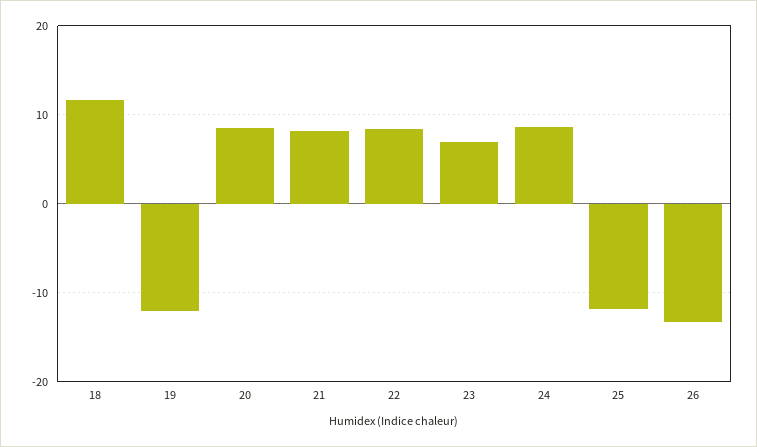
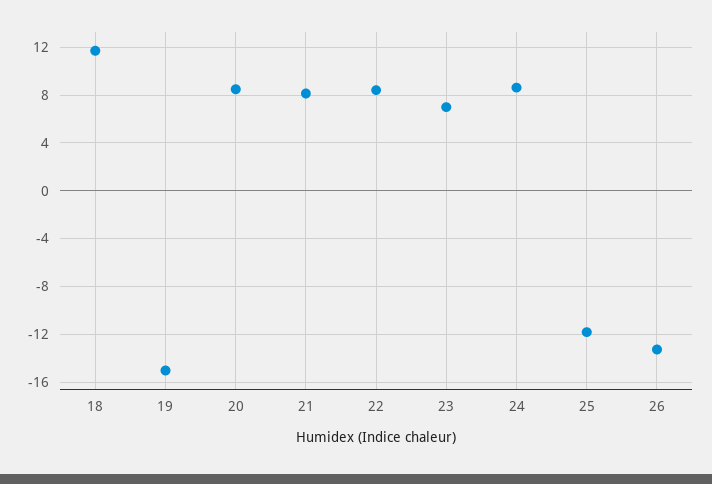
19: -12 -> -15

